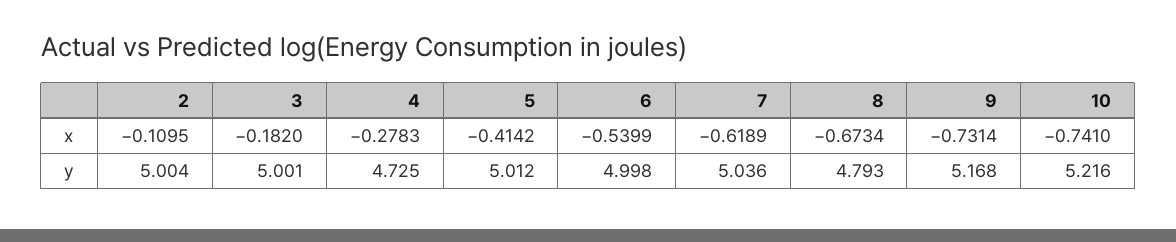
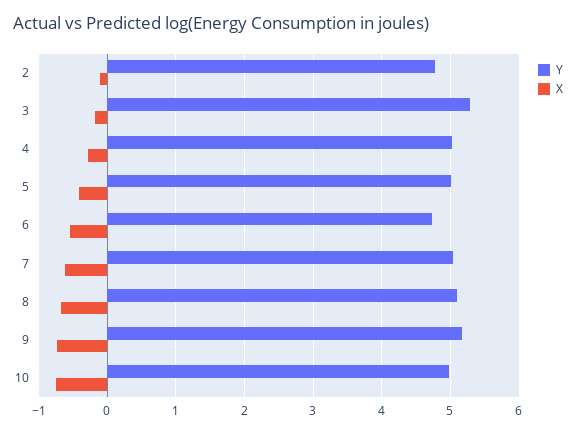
y, 2: 5.004 -> 4.8
y, 3: 5.001 -> 5.3
y, 4: 4.725 -> 5
y, 6: 4.998 -> 4.7
y, 8: 4.793 -> 5.1
y, 10: 5.216 -> 5

